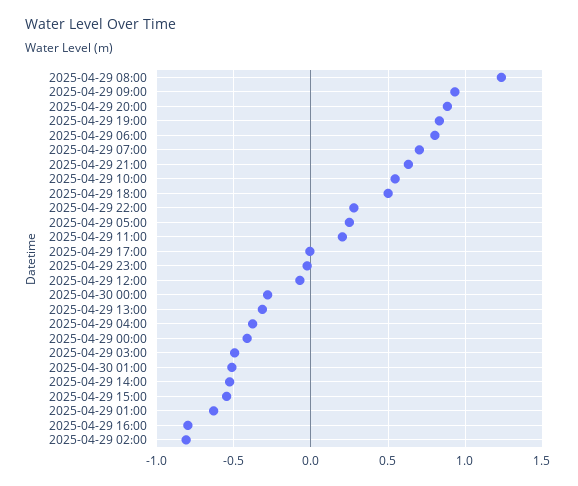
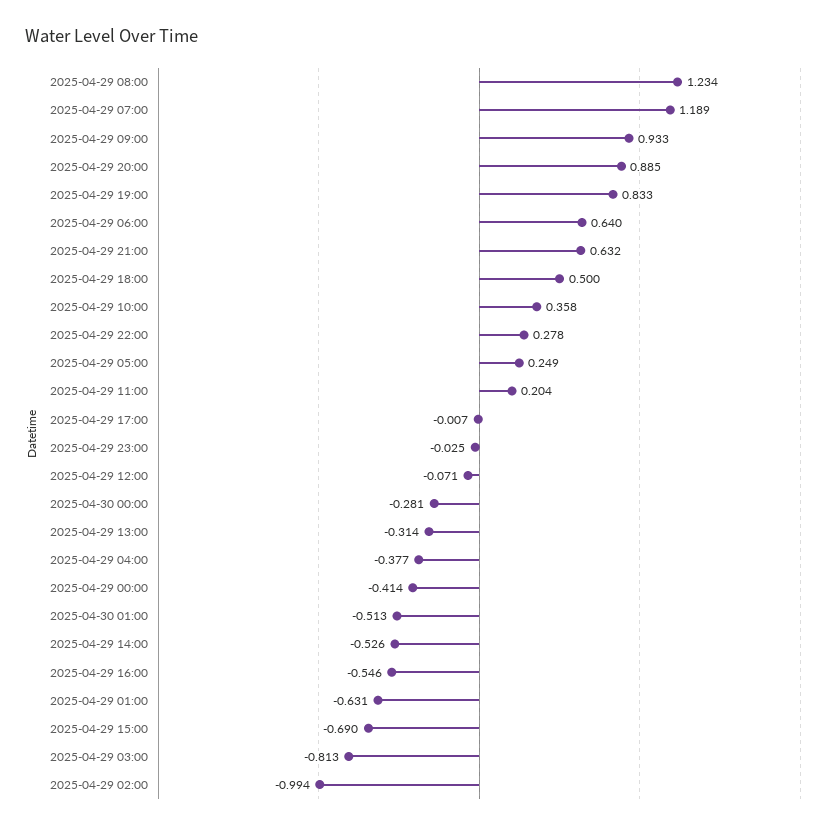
2025-04-29 06:00: 0.8 -> 0.64
2025-04-29 07:00: 0.7 -> 1.189
2025-04-29 10:00: 0.55 -> 0.358
2025-04-29 03:00: -0.5 -> -0.813
2025-04-29 15:00: -0.55 -> -0.69
2025-04-29 16:00: -0.8 -> -0.546
2025-04-29 02:00: -0.8 -> -0.994

